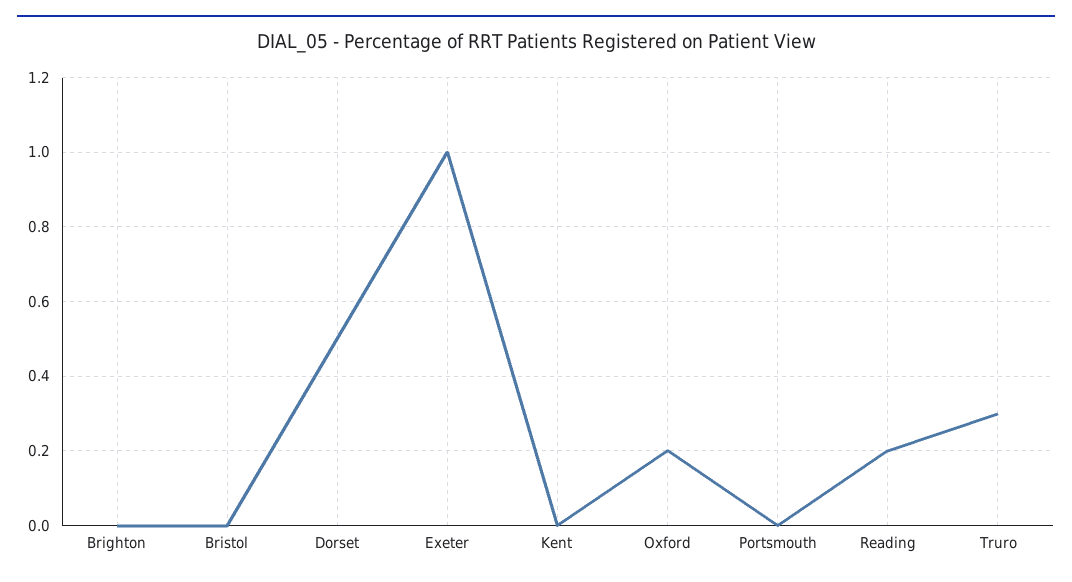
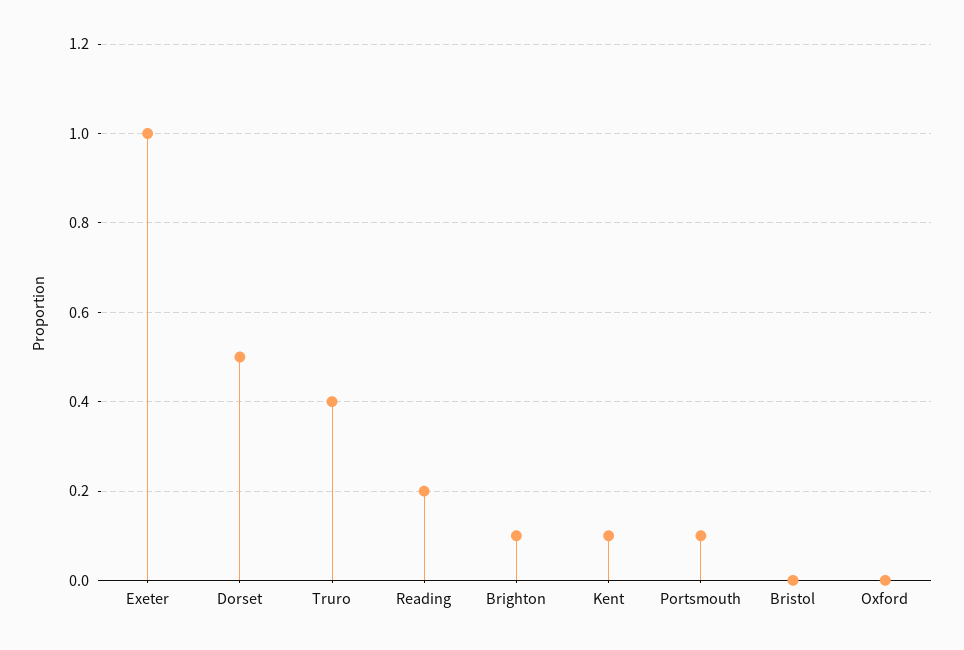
Brighton: 0 -> 0.1
Kent: 0 -> 0.1
Oxford: 0.2 -> 0
Portsmouth: 0 -> 0.1
Truro: 0.3 -> 0.4

